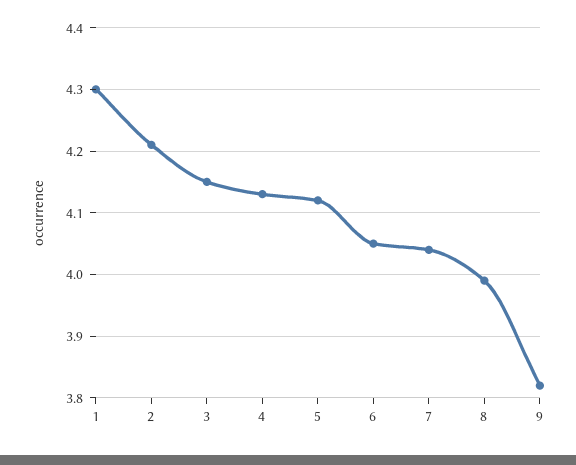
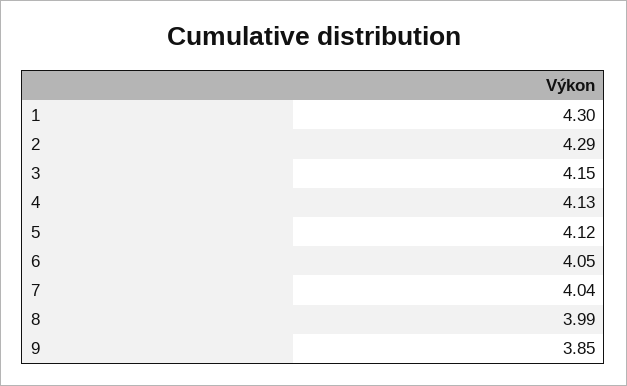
2: 4.21 -> 4.29
9: 3.82 -> 3.85

